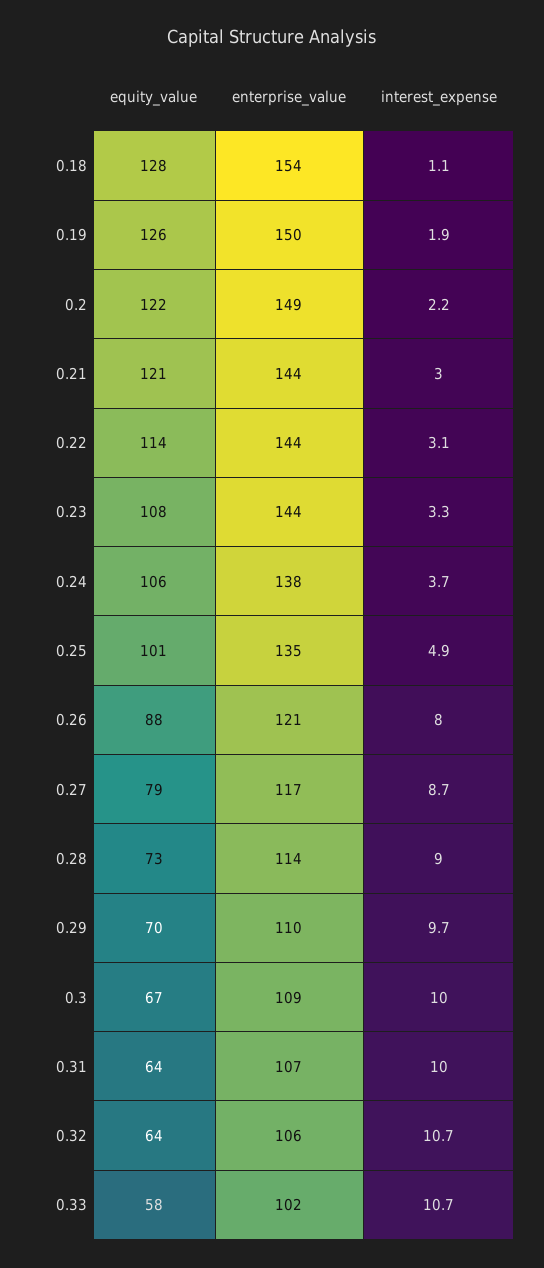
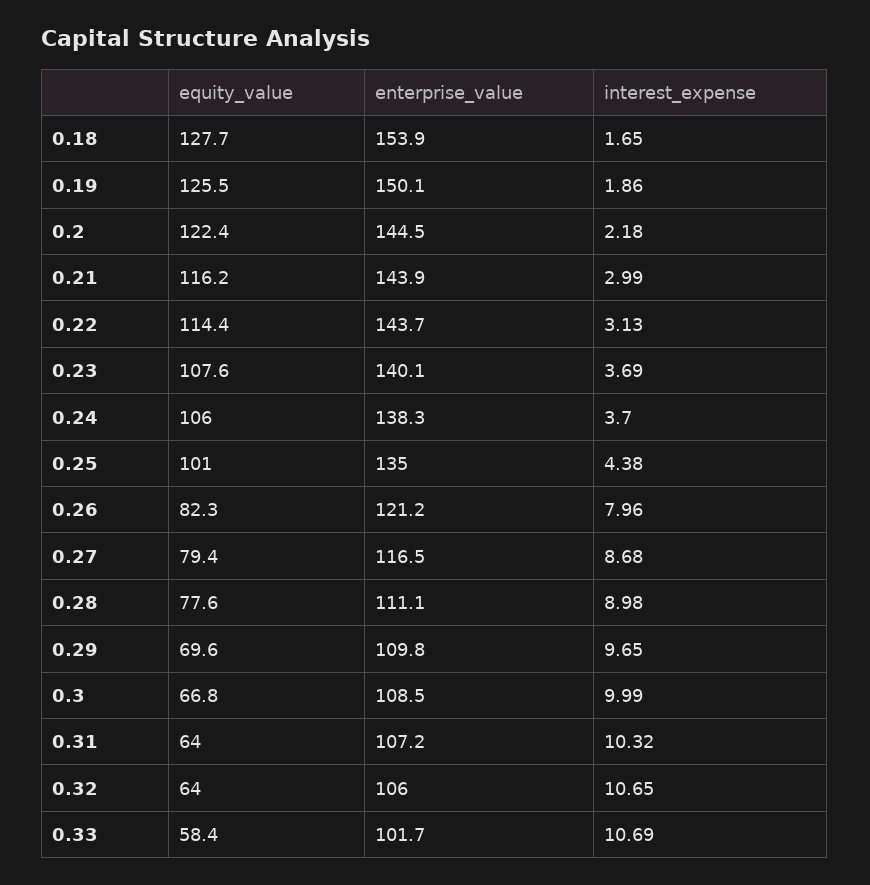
interest_expense, 0.18: 1.1 -> 1.65
enterprise_value, 0.2: 149 -> 144.5
equity_value, 0.21: 121 -> 116.2
enterprise_value, 0.23: 144 -> 140.1
interest_expense, 0.23: 3.3 -> 3.69
interest_expense, 0.25: 4.9 -> 4.38
equity_value, 0.26: 88 -> 82.3
equity_value, 0.28: 73 -> 77.6
enterprise_value, 0.28: 114 -> 111.1
interest_expense, 0.31: 10 -> 10.32

